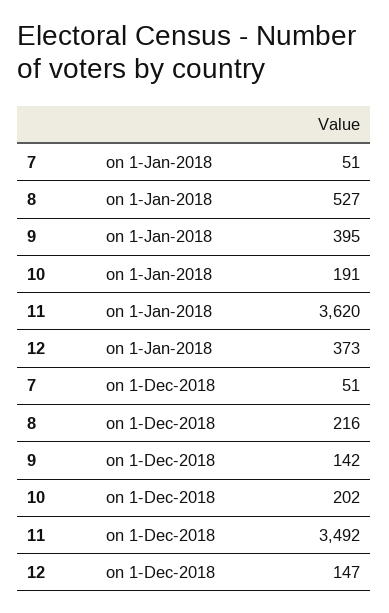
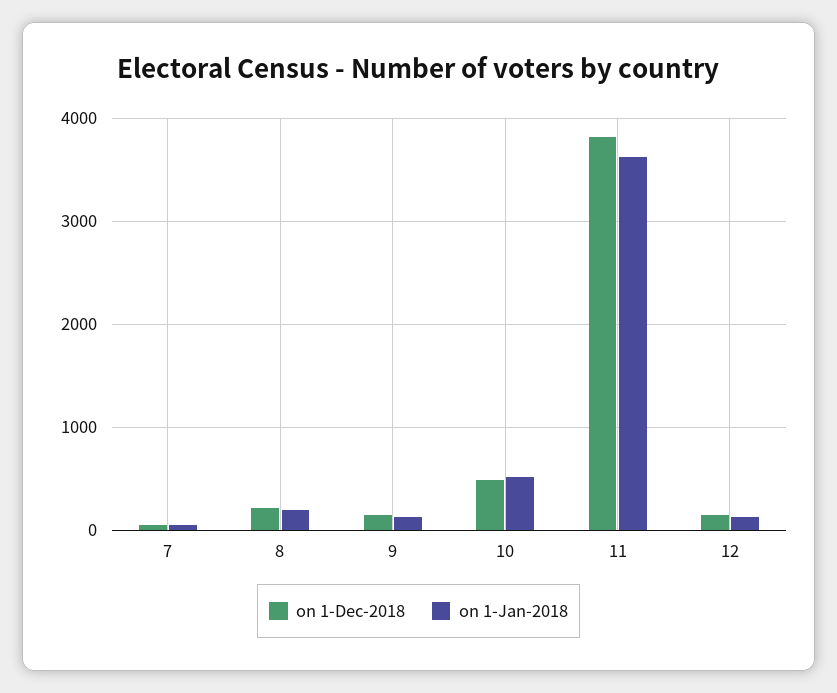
on 1-Jan-2018, 8: 527 -> 200
on 1-Jan-2018, 9: 395 -> 100
on 1-Jan-2018, 10: 191 -> 500
on 1-Jan-2018, 12: 373 -> 100
on 1-Dec-2018, 10: 202 -> 500
on 1-Dec-2018, 11: 3492 -> 3800

